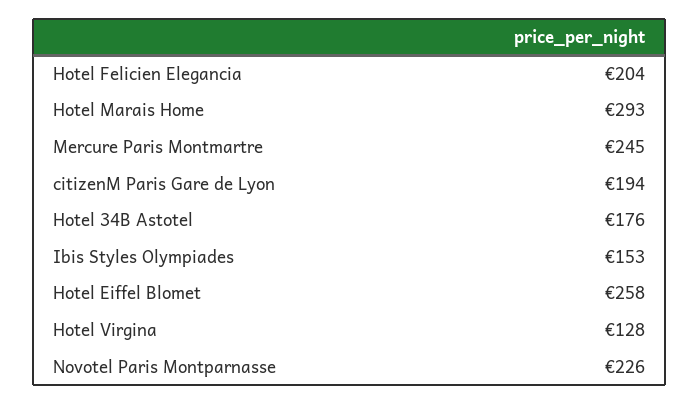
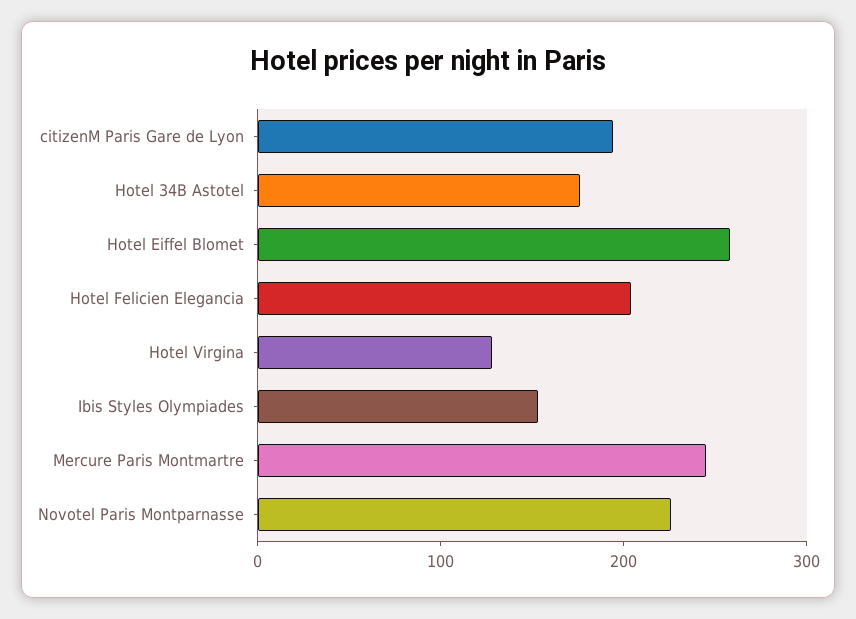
Hotel Marais Home: 293 -> none

